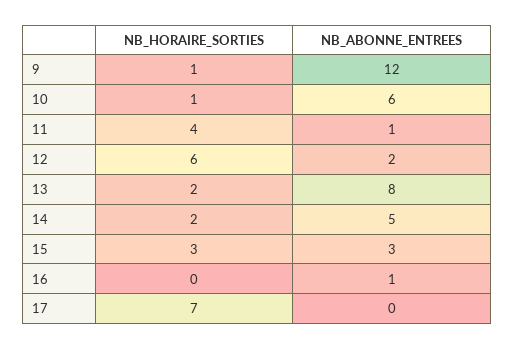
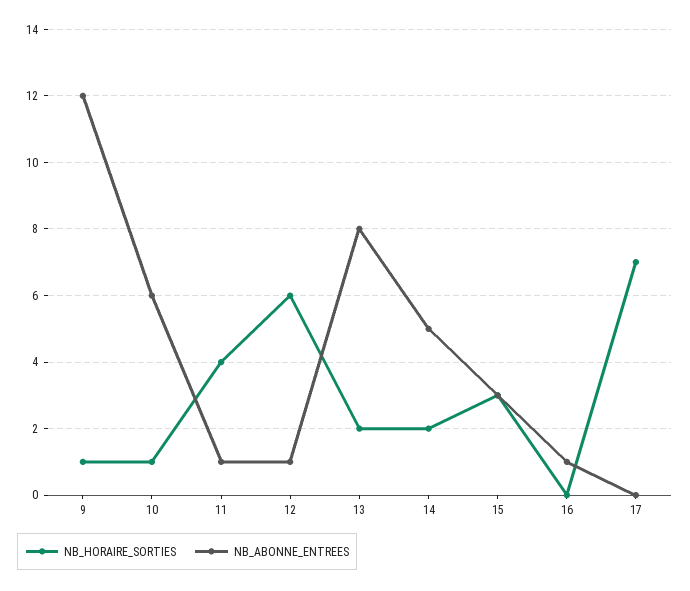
NB_ABONNE_ENTREES, 12: 2 -> 1

